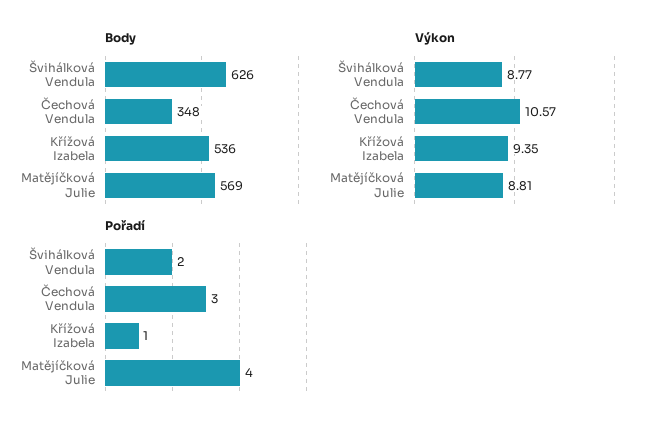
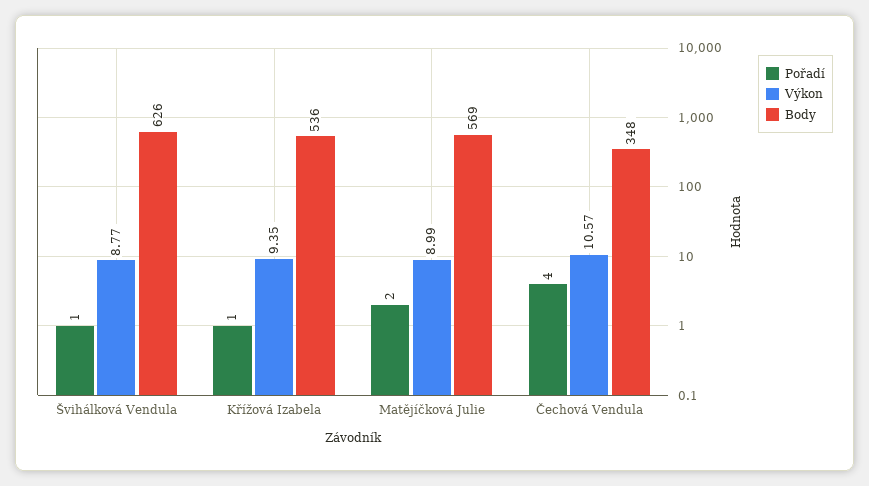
Výkon, Matějíčková Julie: 8.81 -> 8.99
Pořadí, Švihálková Vendula: 2 -> 1
Pořadí, Čechová Vendula: 3 -> 4
Pořadí, Matějíčková Julie: 4 -> 2

